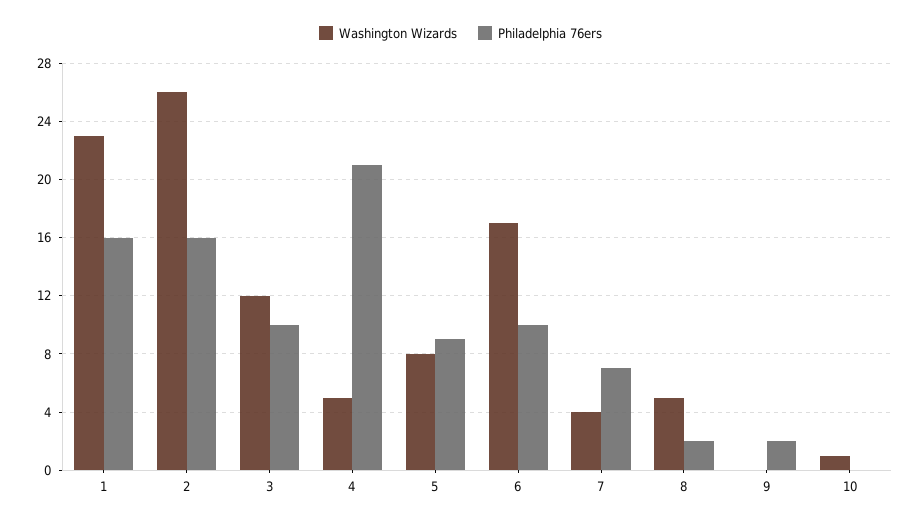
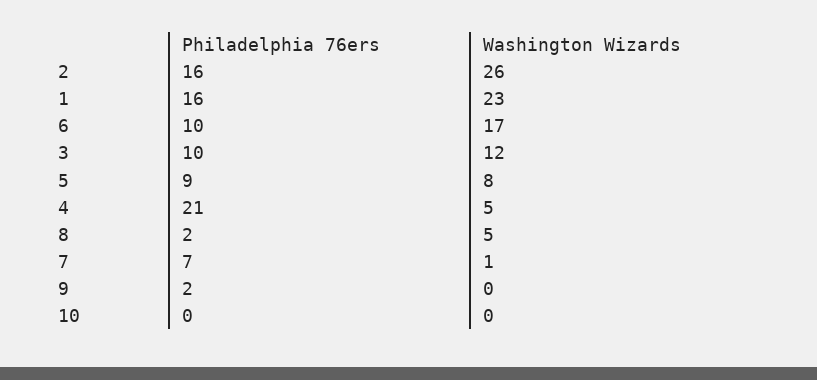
Washington Wizards, 7: 4 -> 1
Washington Wizards, 10: 1 -> 0

